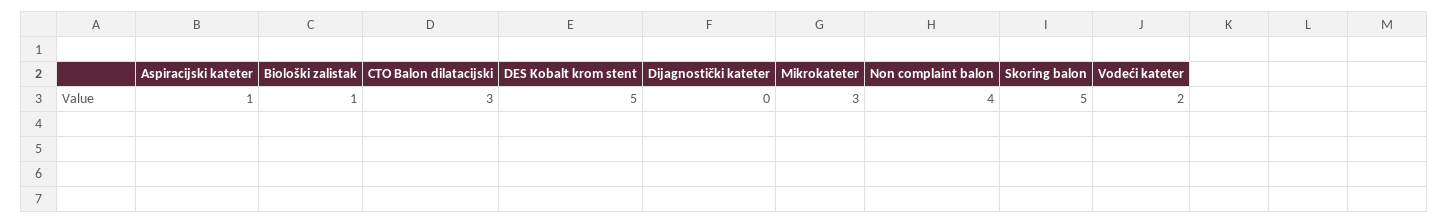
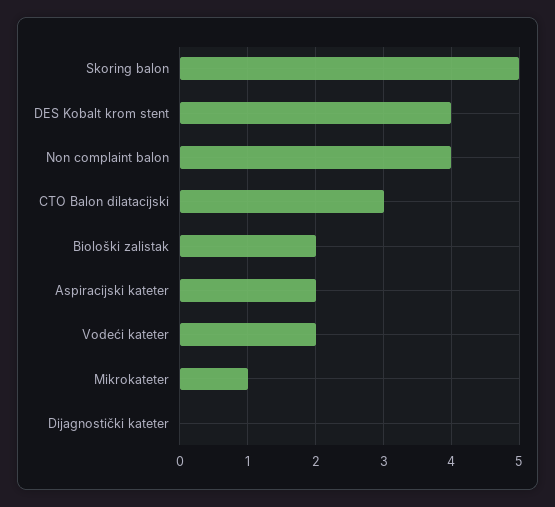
Aspiracijski kateter: 1 -> 2
Biološki zalistak: 1 -> 2
DES Kobalt krom stent: 5 -> 4
Mikrokateter: 3 -> 1

